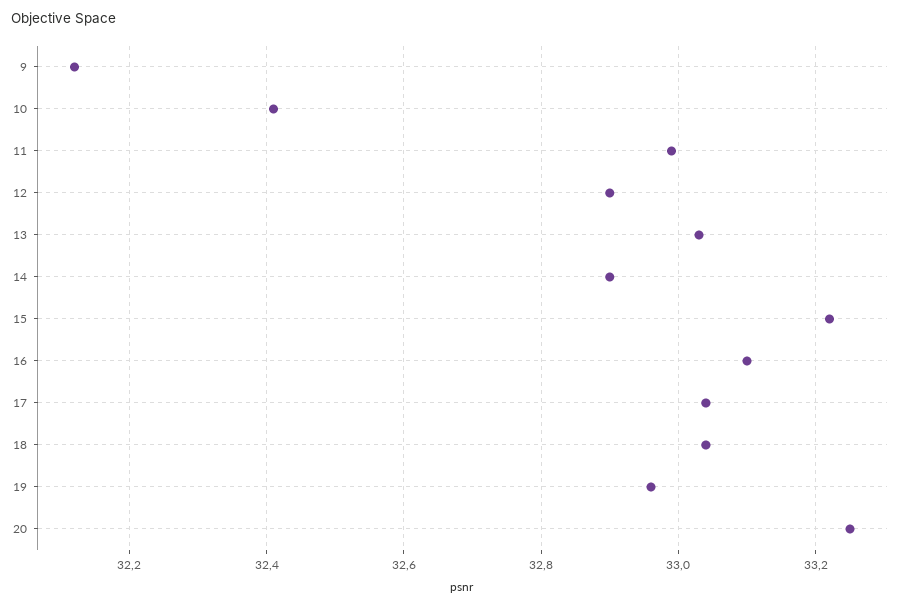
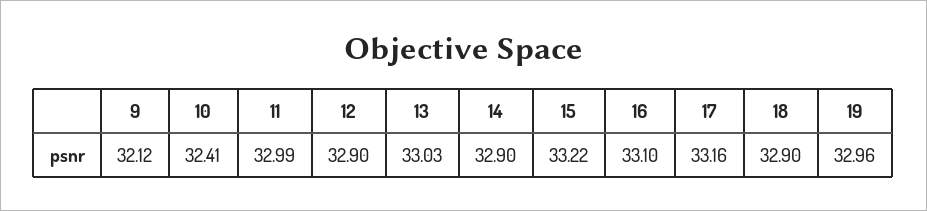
17: 33.05 -> 33.16
18: 33.05 -> 32.9
20: 33.25 -> none

